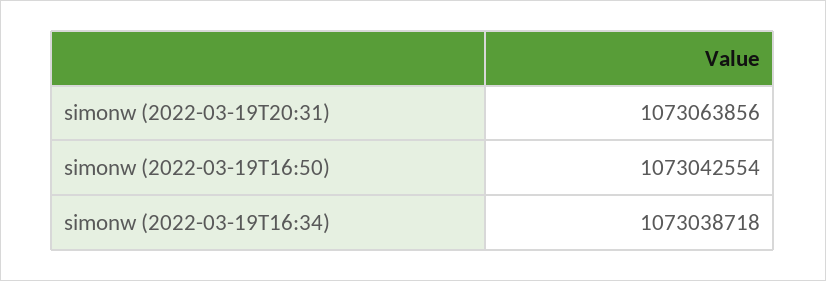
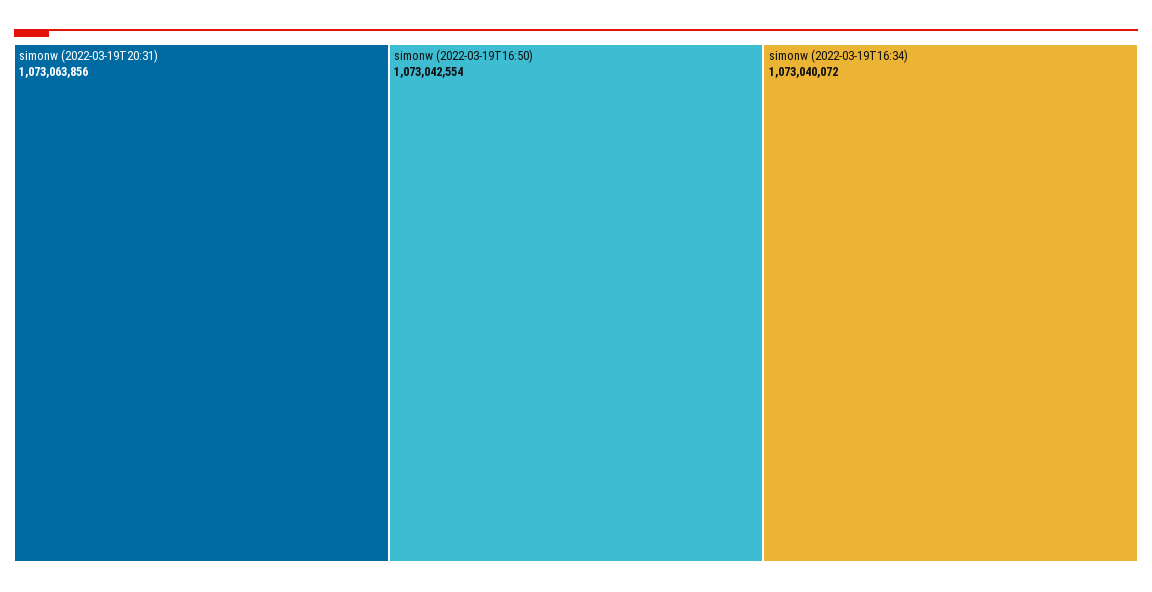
simonw (2022-03-19T16:34): 1073038718 -> 1073040072

